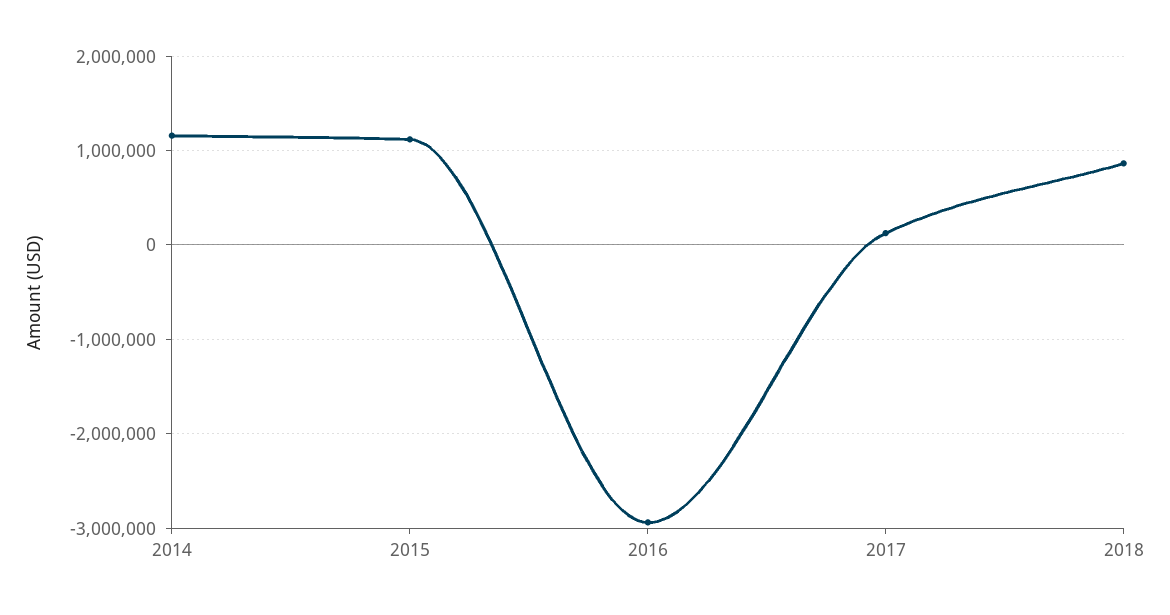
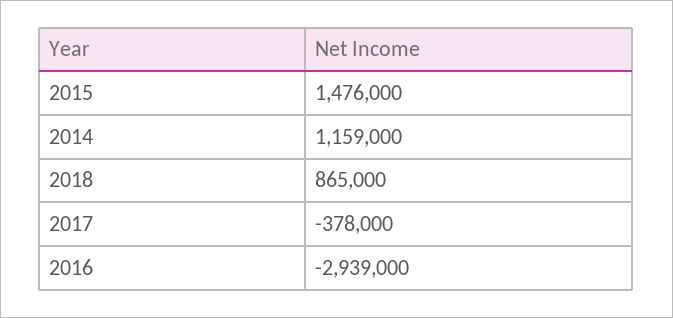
2015: 1100000 -> 1476000
2017: 100000 -> -378000

